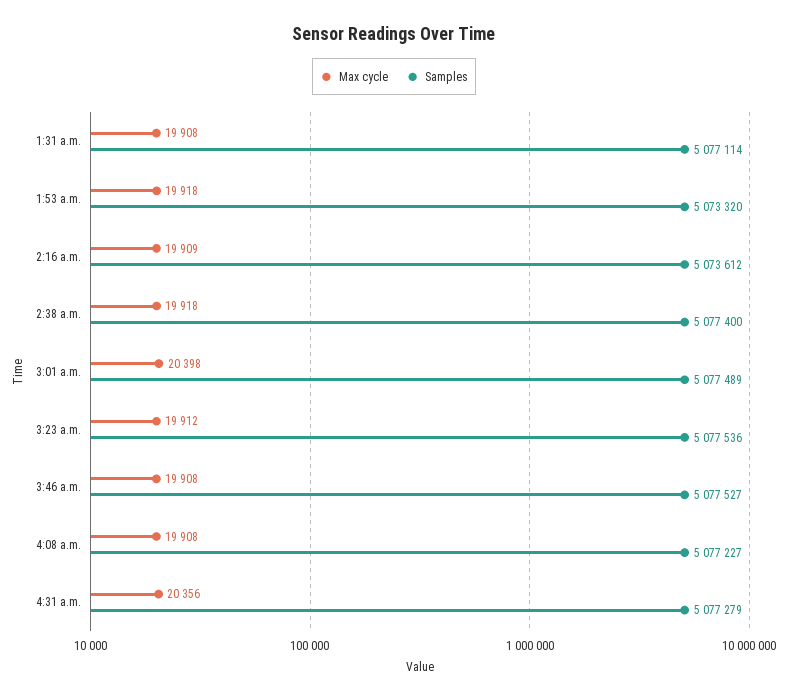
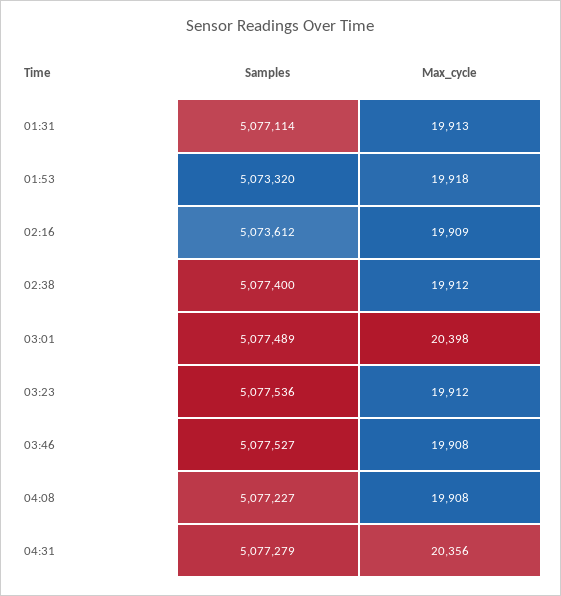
Max cycle, 1:31 a.m.: 19908 -> 19913
Max cycle, 2:38 a.m.: 19918 -> 19912

